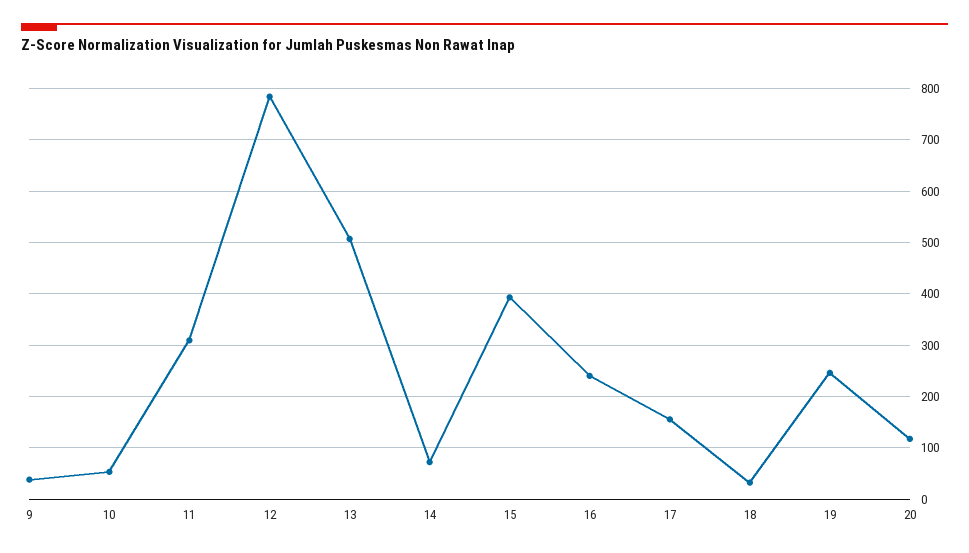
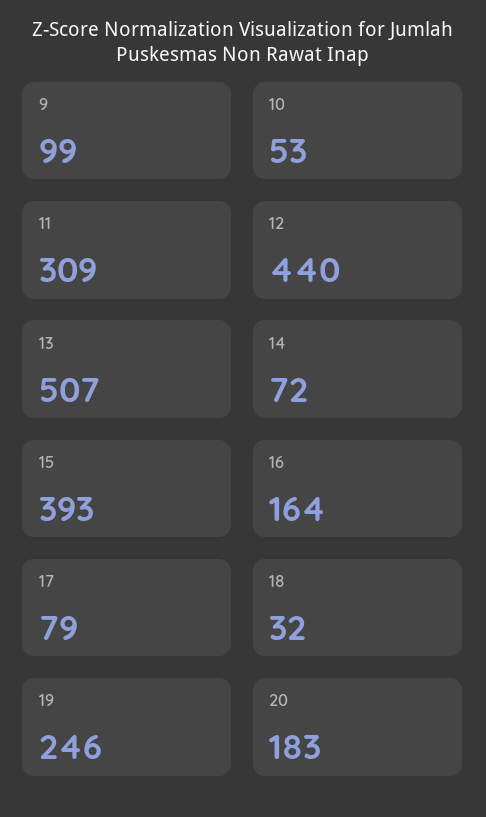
9: 40 -> 99
12: 780 -> 440
16: 240 -> 164
17: 160 -> 79
20: 120 -> 183

